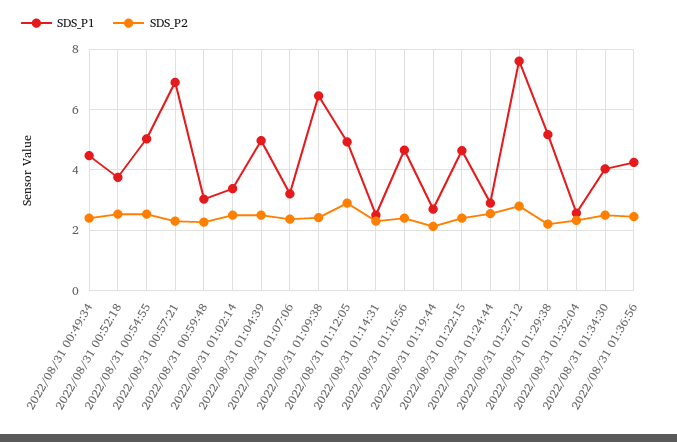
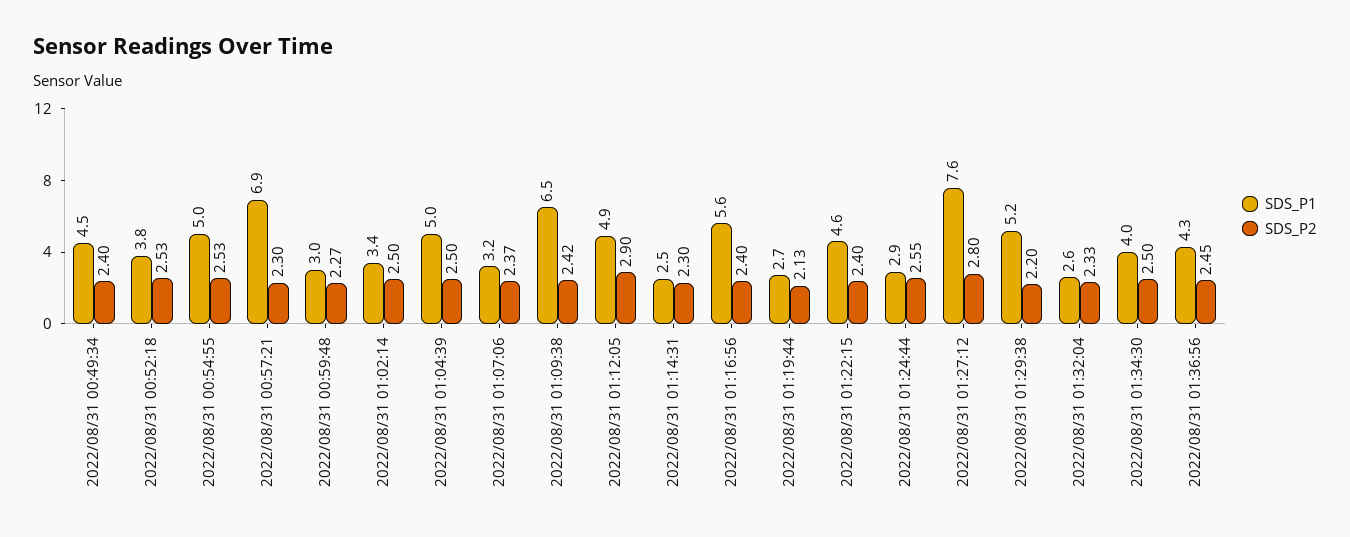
SDS_P1, 2022/08/31 01:16:56: 4.6 -> 5.6

